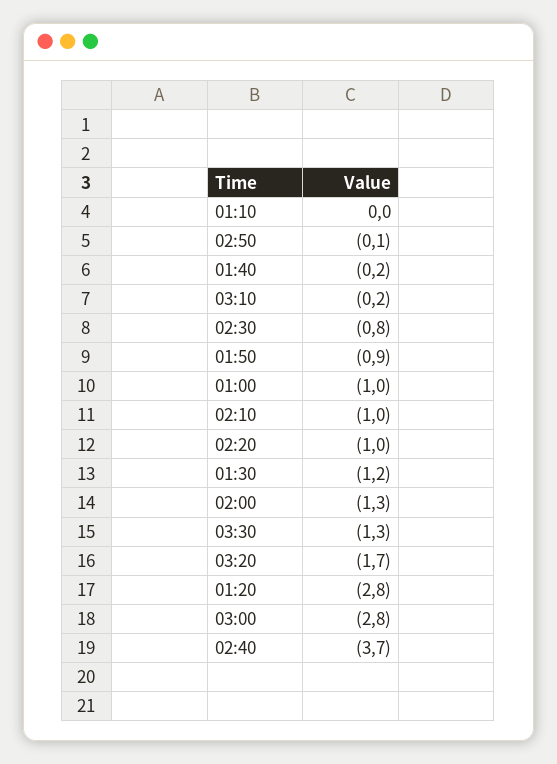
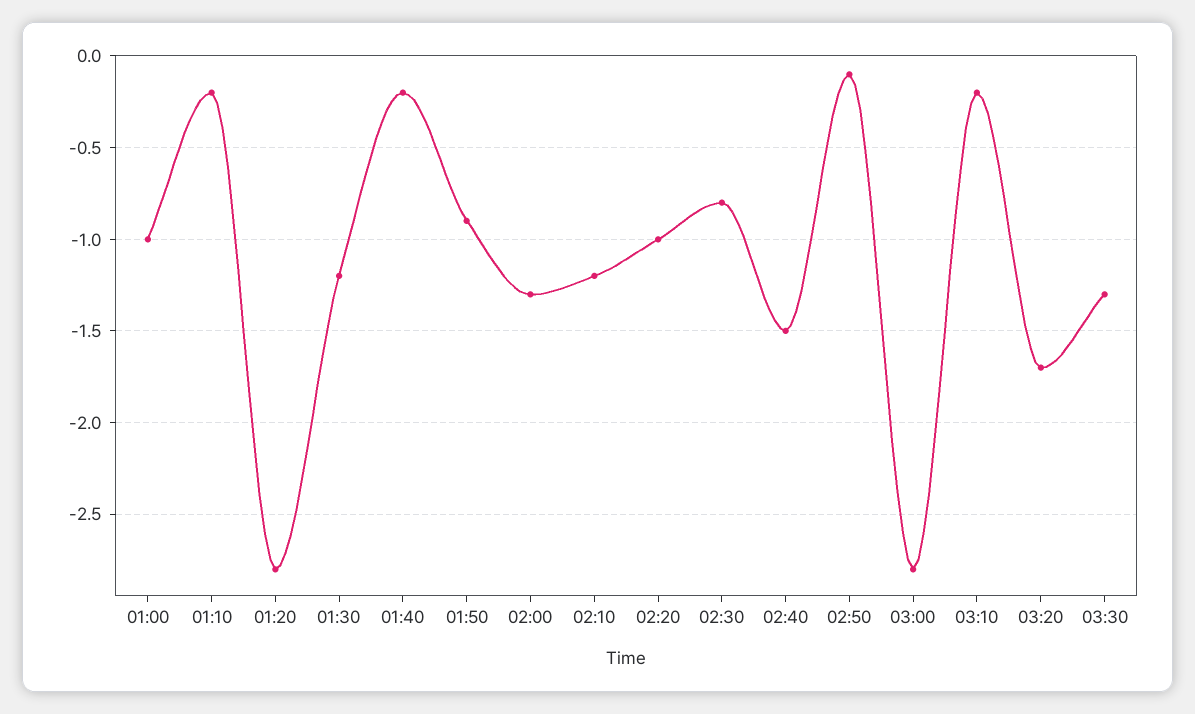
01:10: 0 -> -0.2
02:10: -1 -> -1.2
02:40: -3.7 -> -1.5

